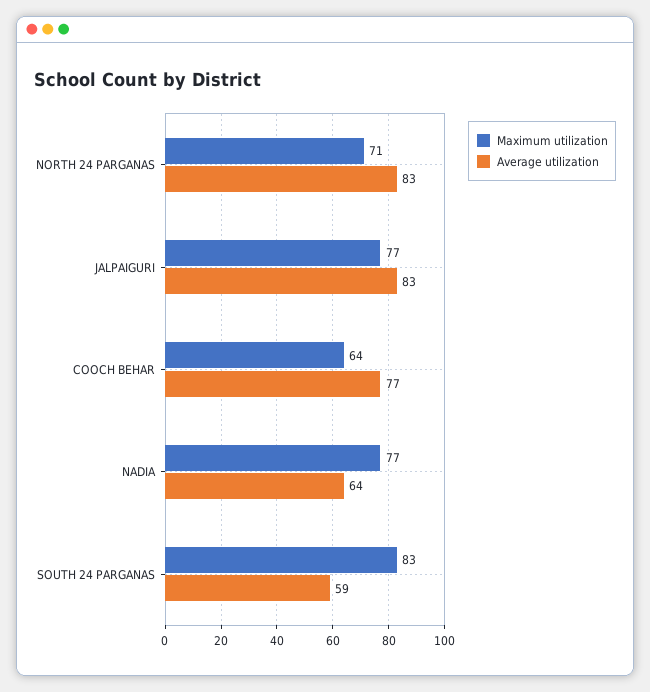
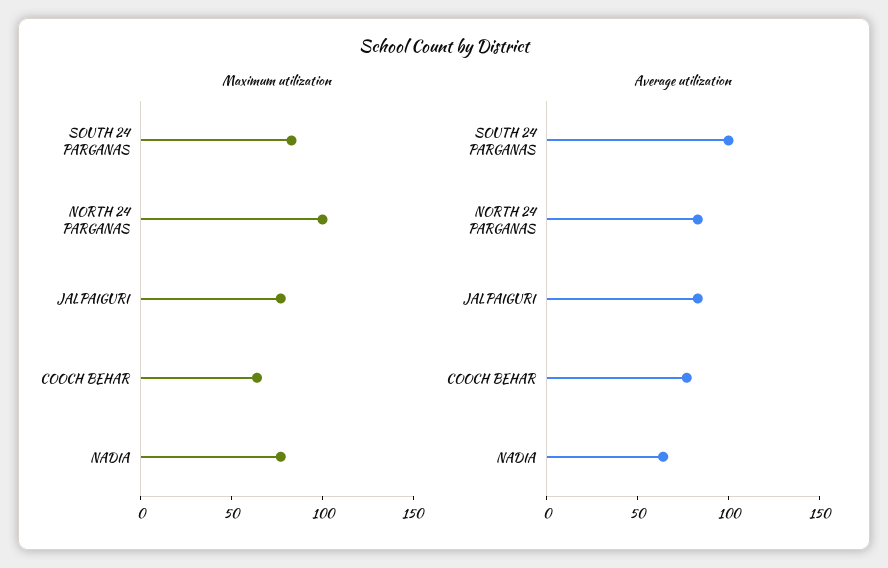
Maximum utilization, NORTH 24 PARGANAS: 71 -> 100
Average utilization, SOUTH 24 PARGANAS: 59 -> 100

